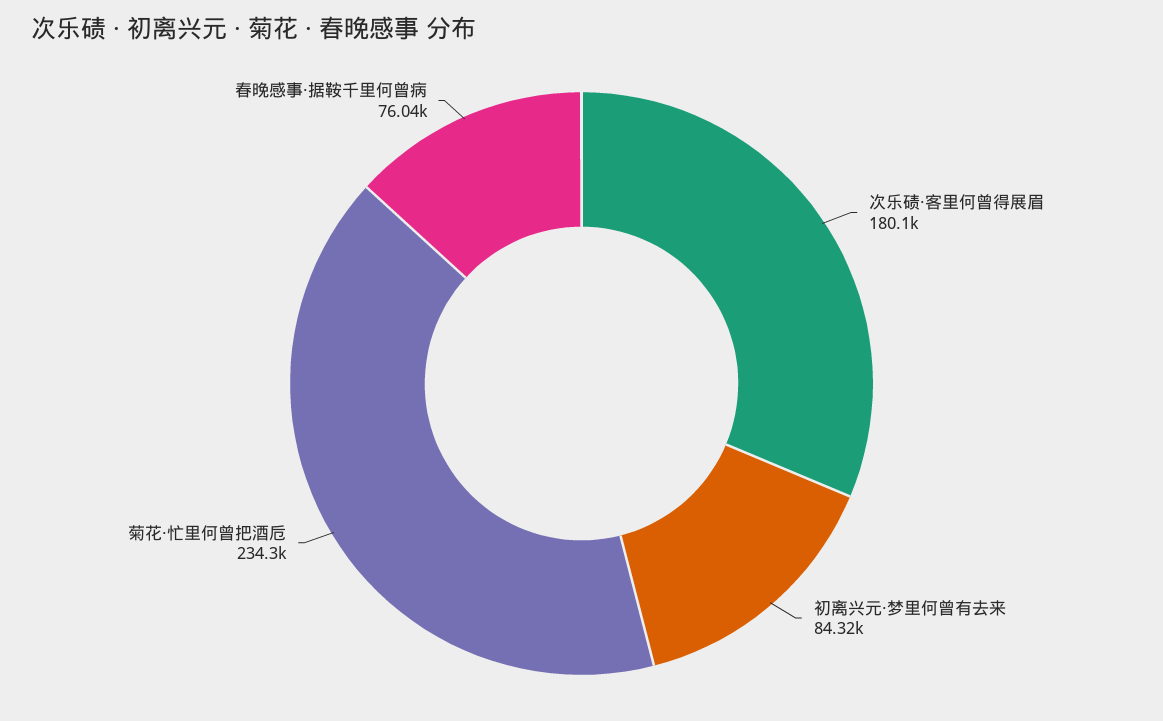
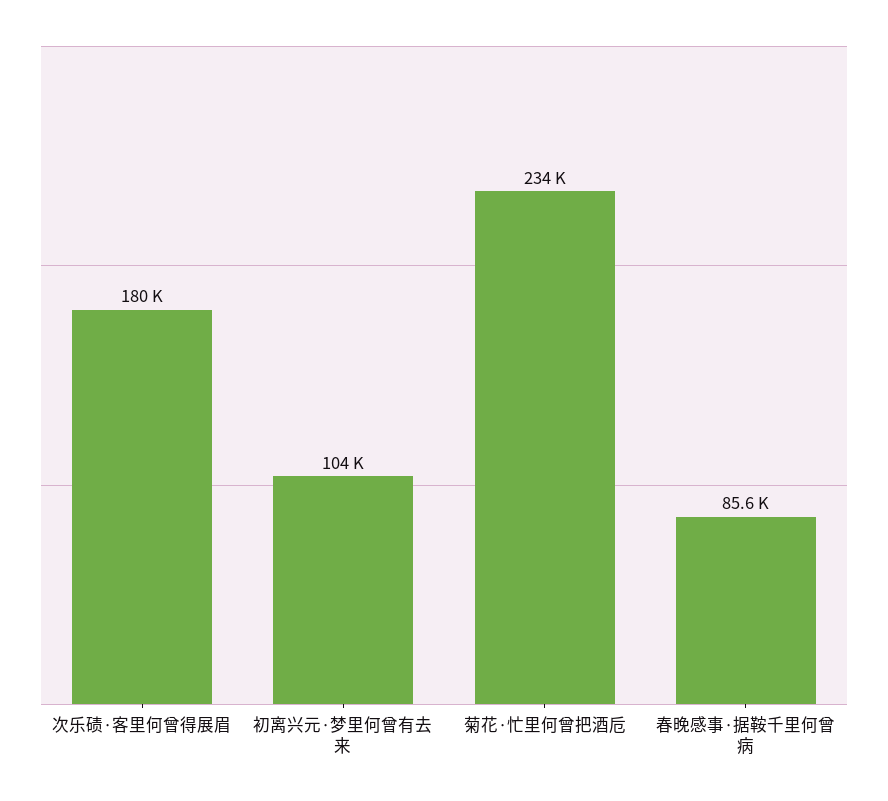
初离兴元·梦里何曾有去来: 84320 -> 104000
春晚感事·据鞍千里何曾病: 76040 -> 85600

